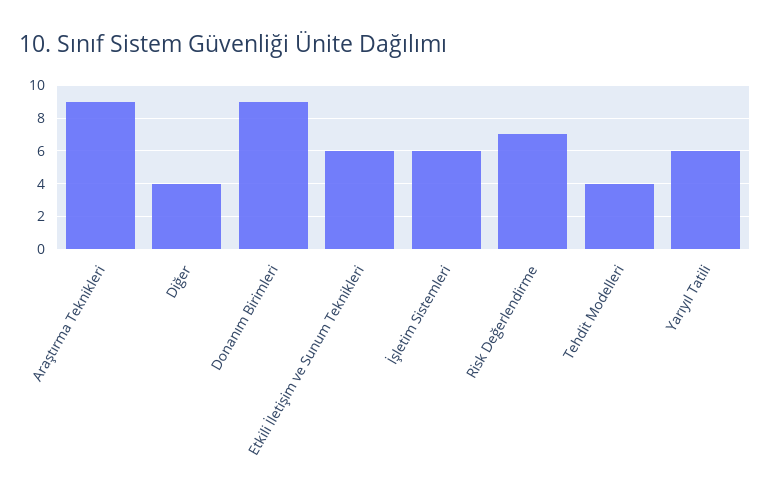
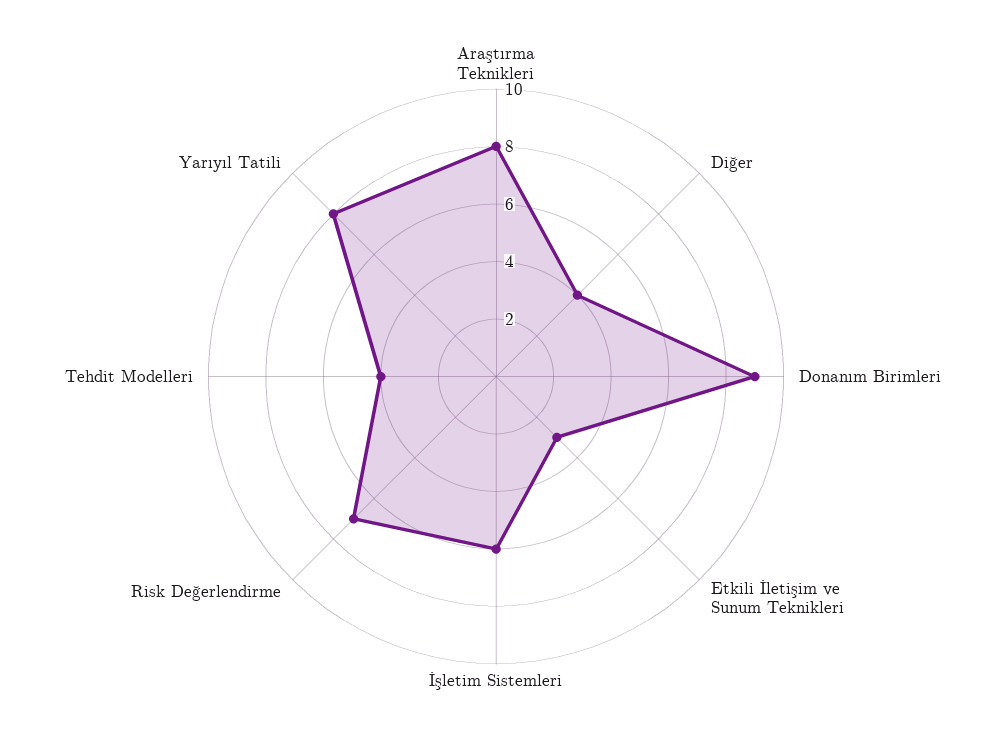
Araştırma Teknikleri: 9 -> 8
Etkili İletişim ve Sunum Teknikleri: 6 -> 3
Yarıyıl Tatili: 6 -> 8

